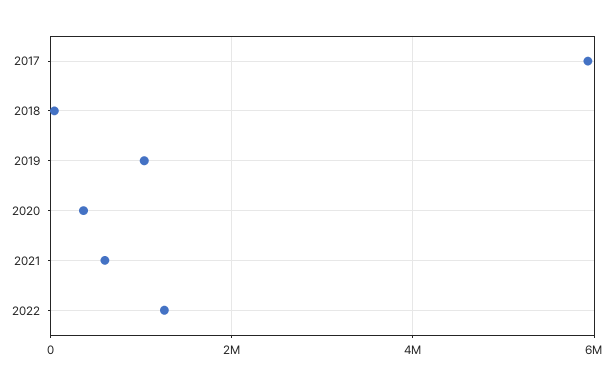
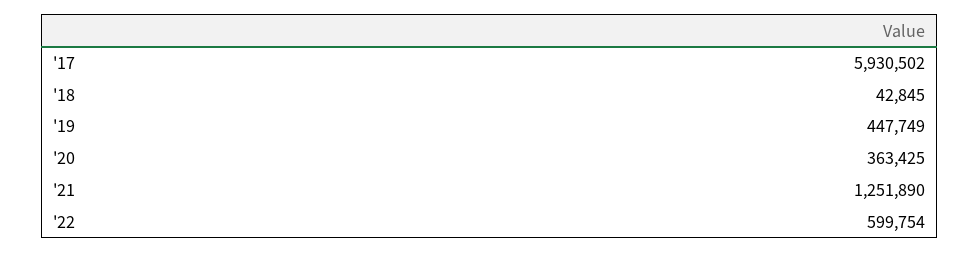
2019: 1000000 -> 447749
2021: 600000 -> 1251890
2022: 1200000 -> 599754

